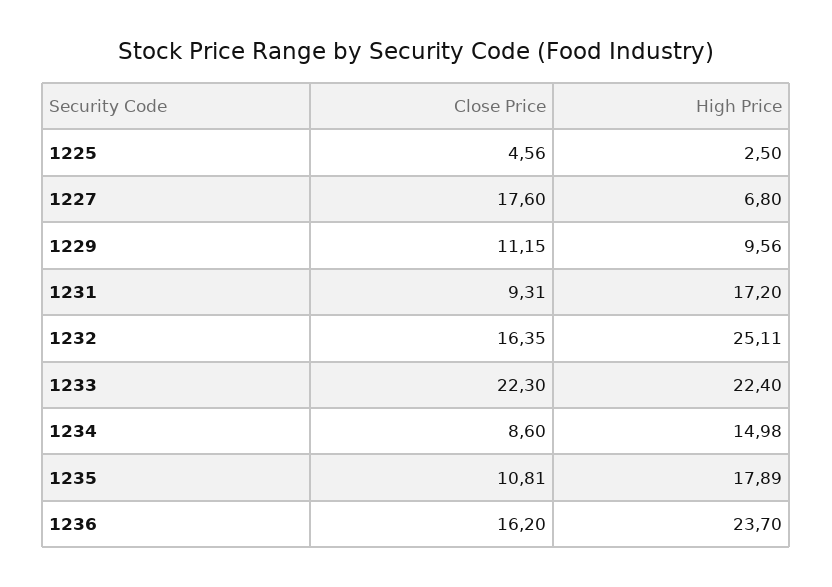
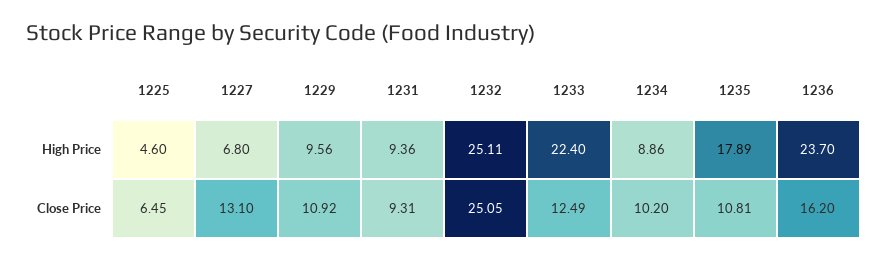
Close Price, 1225: 4.56 -> 6.45
High Price, 1225: 2.5 -> 4.6
Close Price, 1227: 17.6 -> 13.1
Close Price, 1229: 11.15 -> 10.92
High Price, 1231: 17.2 -> 9.36
Close Price, 1232: 16.35 -> 25.05
Close Price, 1233: 22.3 -> 12.49
Close Price, 1234: 8.6 -> 10.2
High Price, 1234: 14.98 -> 8.86

